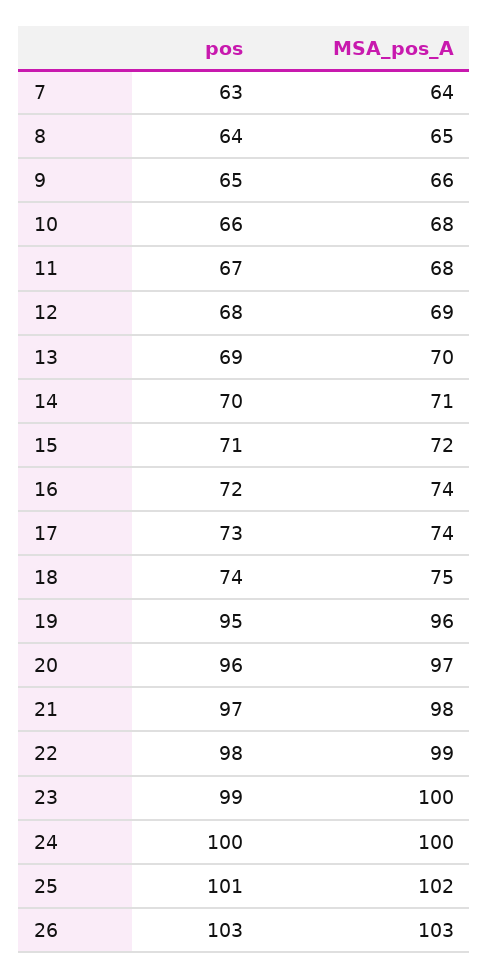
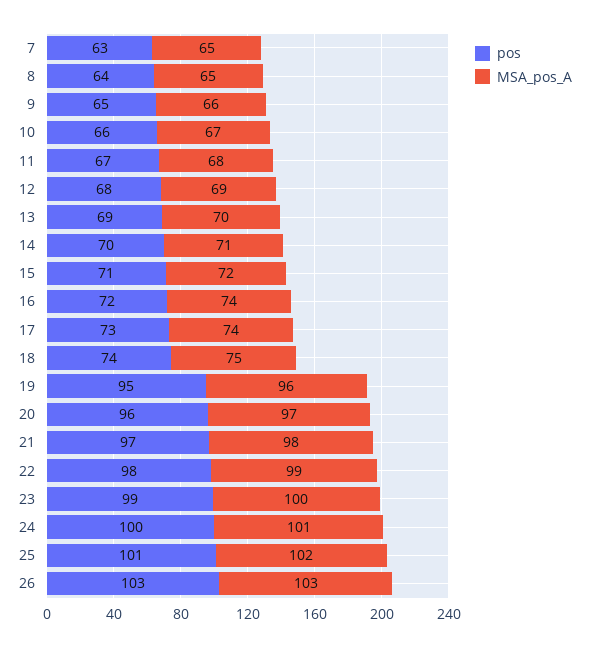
MSA_pos_A, 7: 64 -> 65
MSA_pos_A, 10: 68 -> 67
MSA_pos_A, 24: 100 -> 101

